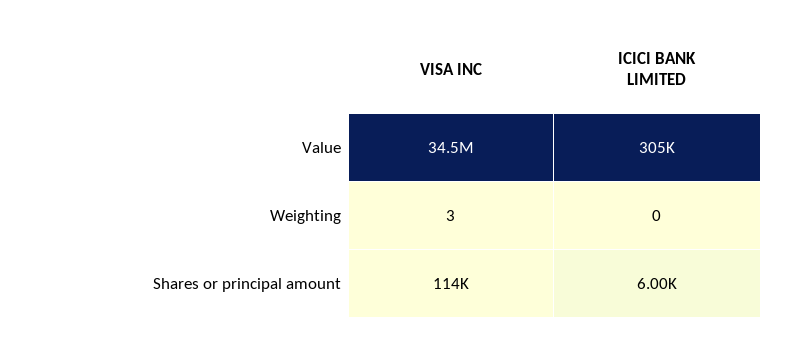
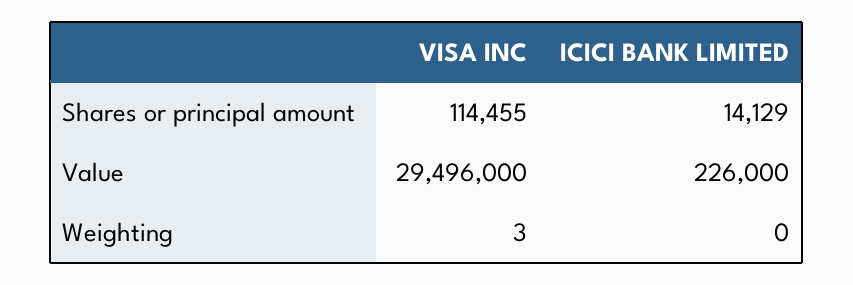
VISA INC, Value: 34500000 -> 29496000
ICICI BANK LIMITED, Value: 305000 -> 226000
ICICI BANK LIMITED, Shares or principal amount: 6000 -> 14129

